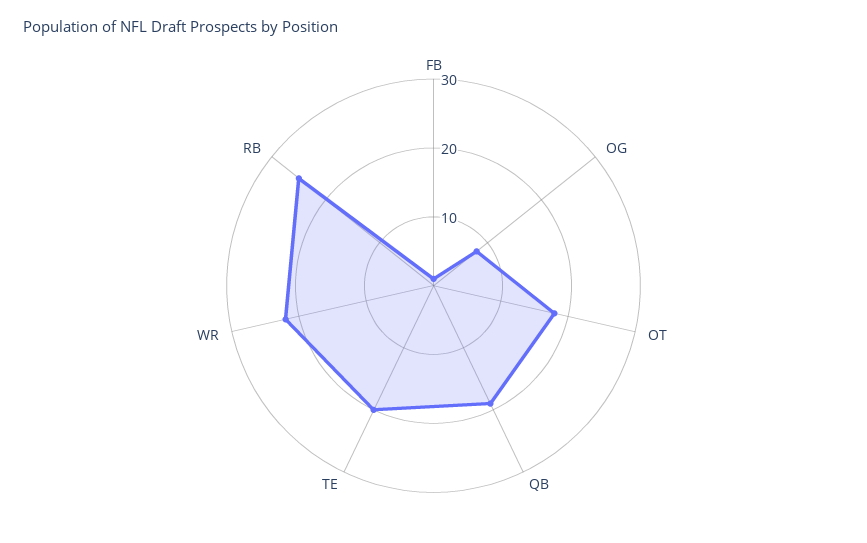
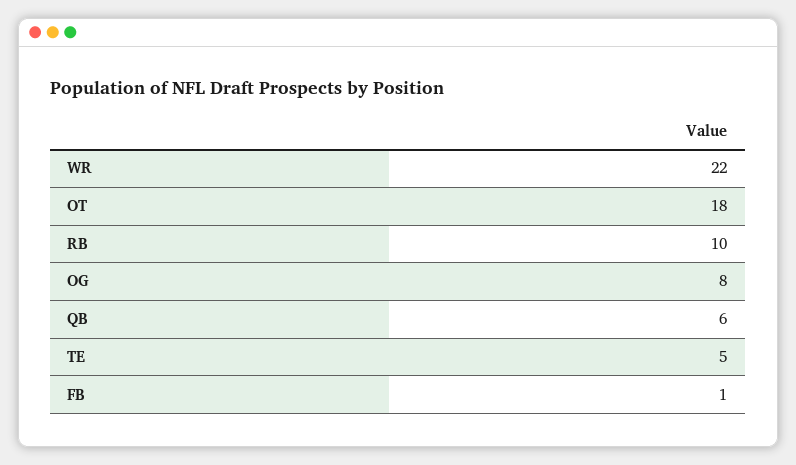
QB: 20 -> 6
TE: 20 -> 5
RB: 25 -> 10

